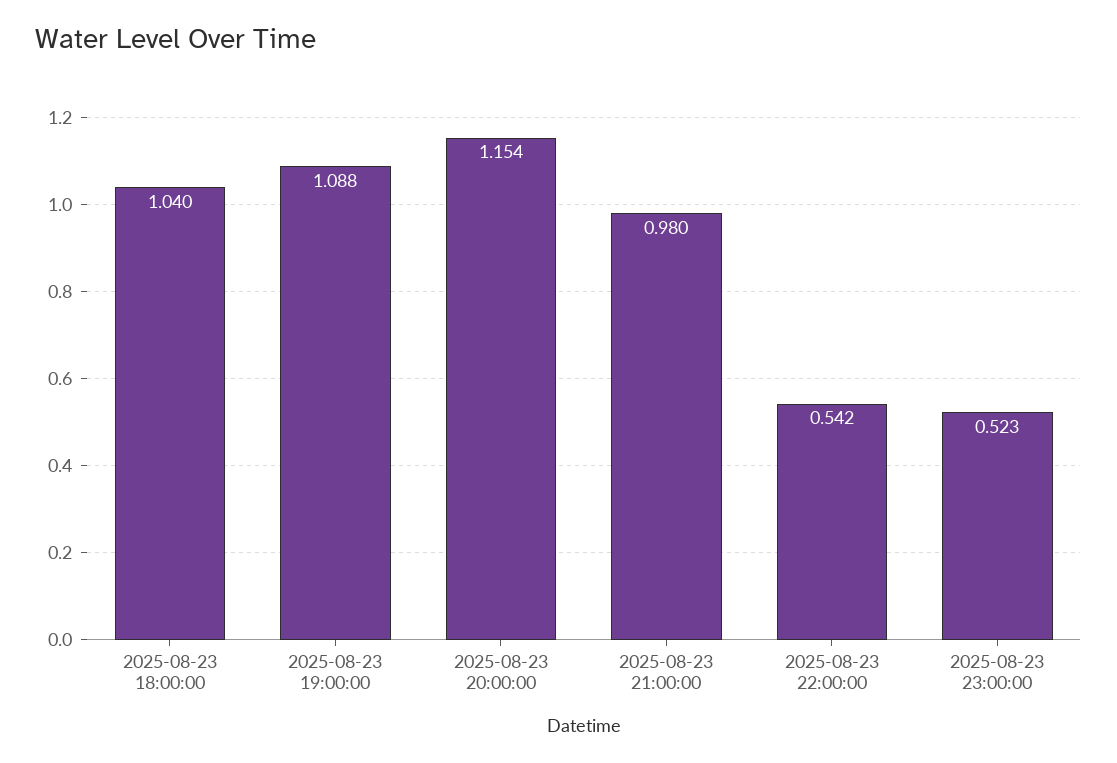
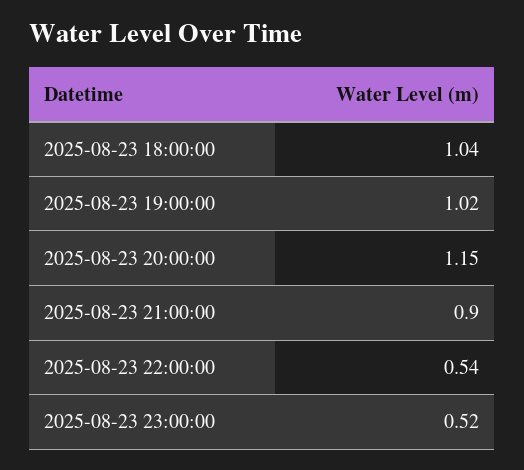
2025-08-23 19:00:00: 1.088 -> 1.02
2025-08-23 21:00:00: 0.98 -> 0.9

